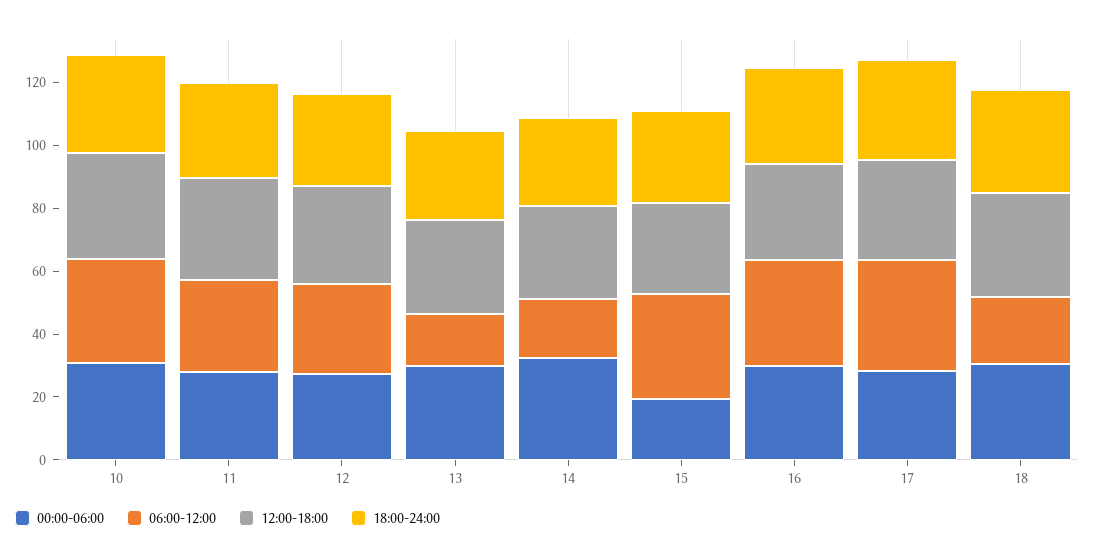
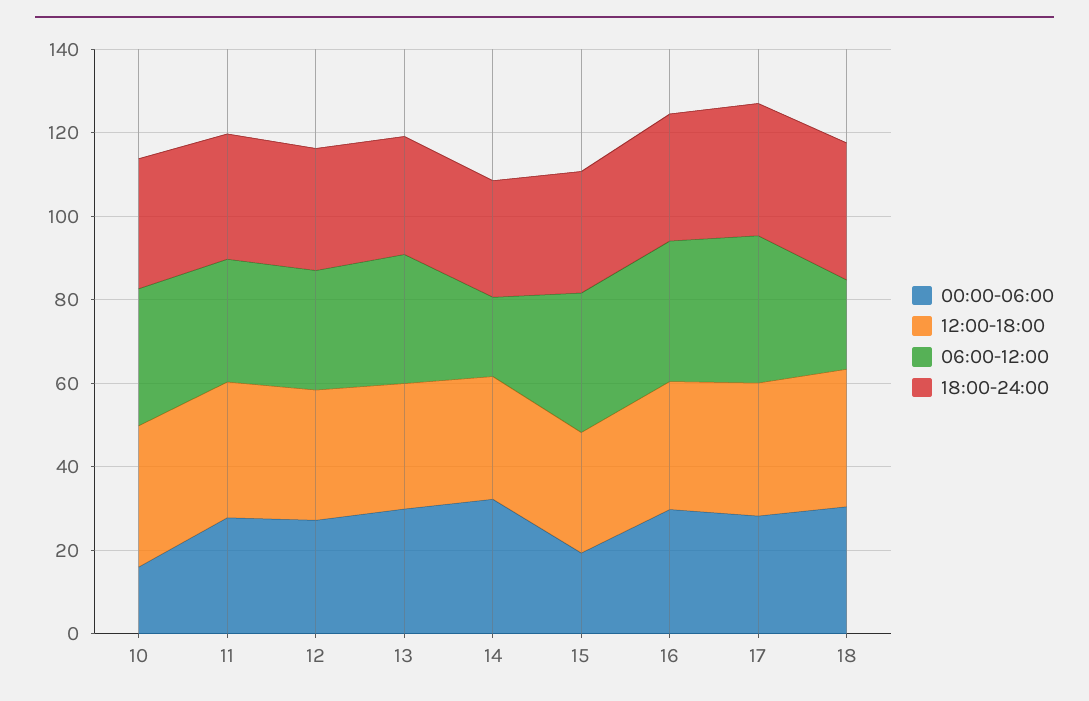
00:00-06:00, 10: 30 -> 15
06:00-12:00, 13: 15 -> 30

